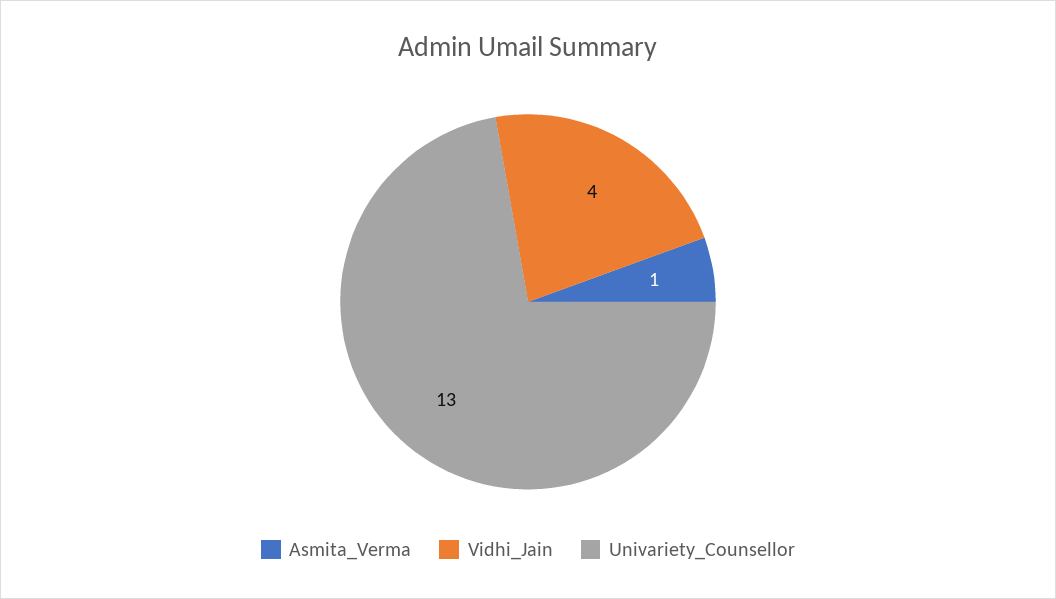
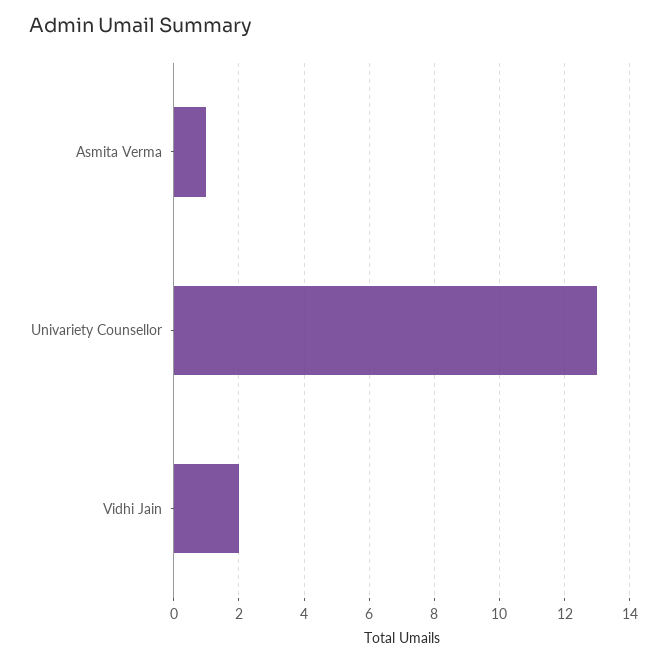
Vidhi_Jain: 4 -> 2

